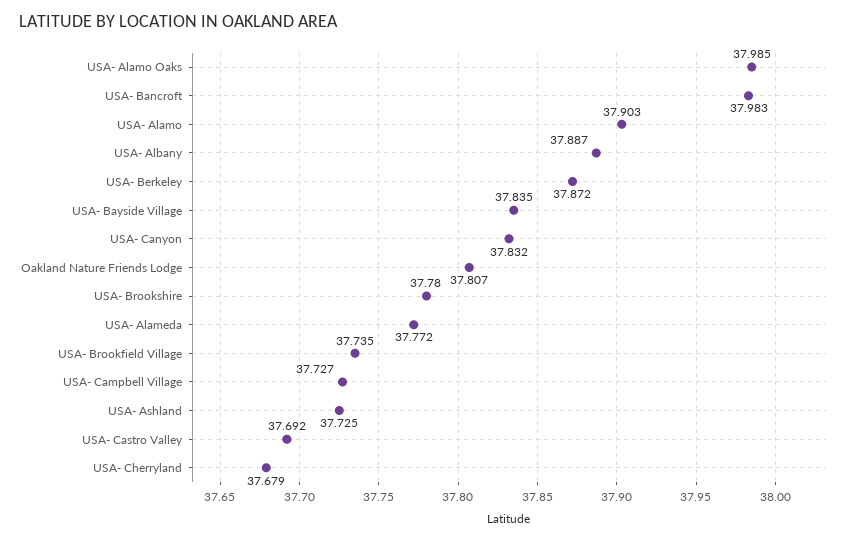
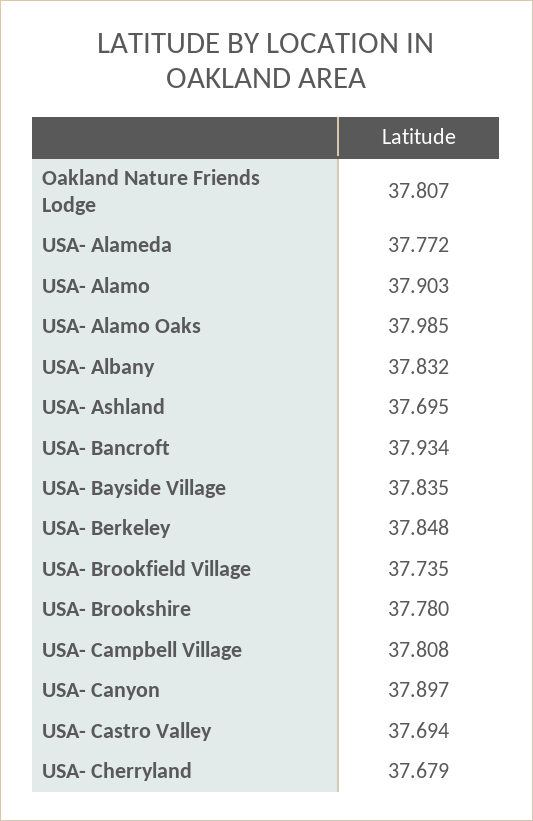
USA- Bancroft: 37.983 -> 37.934
USA- Albany: 37.887 -> 37.832
USA- Berkeley: 37.872 -> 37.848
USA- Canyon: 37.832 -> 37.897
USA- Campbell Village: 37.727 -> 37.808
USA- Ashland: 37.725 -> 37.695
USA- Castro Valley: 37.692 -> 37.694

